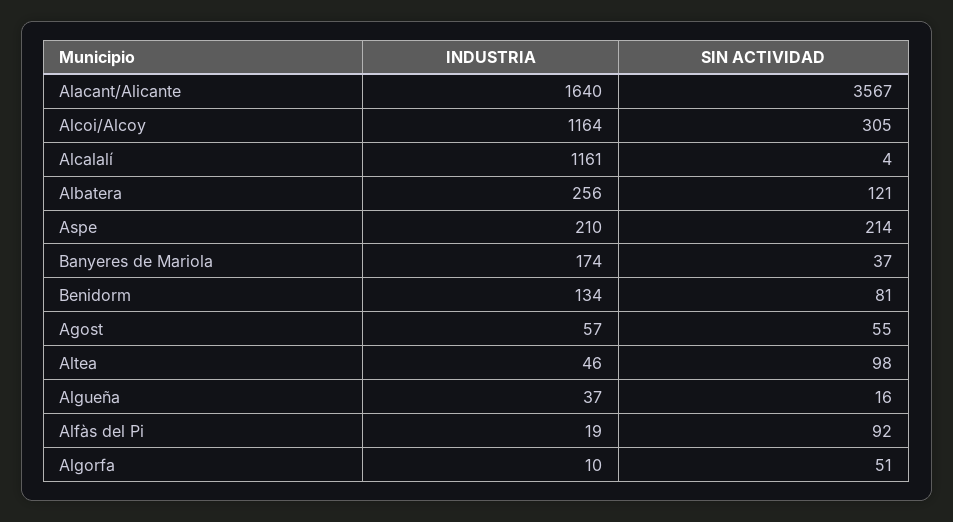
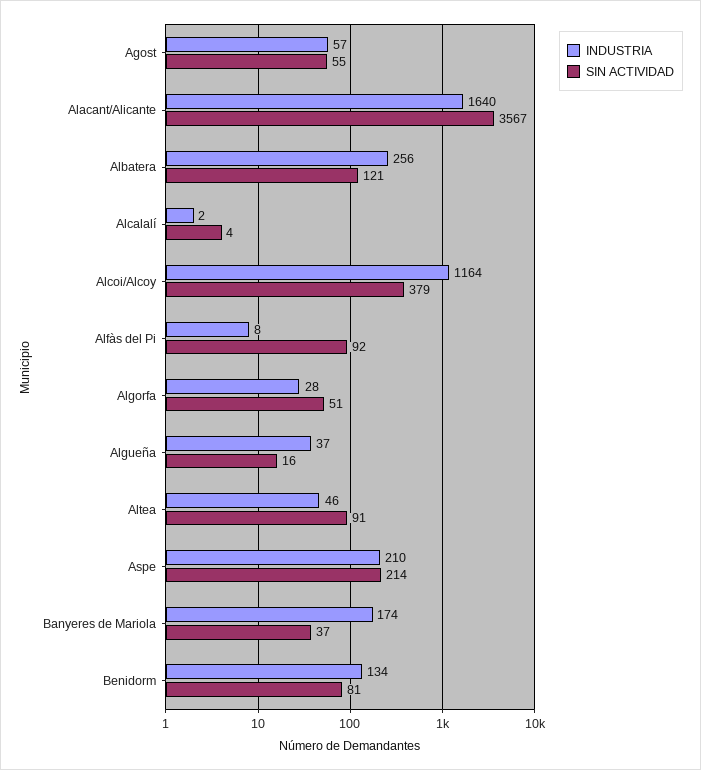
SIN ACTIVIDAD, Alcoi/Alcoy: 305 -> 379
INDUSTRIA, Alcalalí: 1161 -> 2
SIN ACTIVIDAD, Altea: 98 -> 91
INDUSTRIA, Alfàs del Pi: 19 -> 8
INDUSTRIA, Algorfa: 10 -> 28

